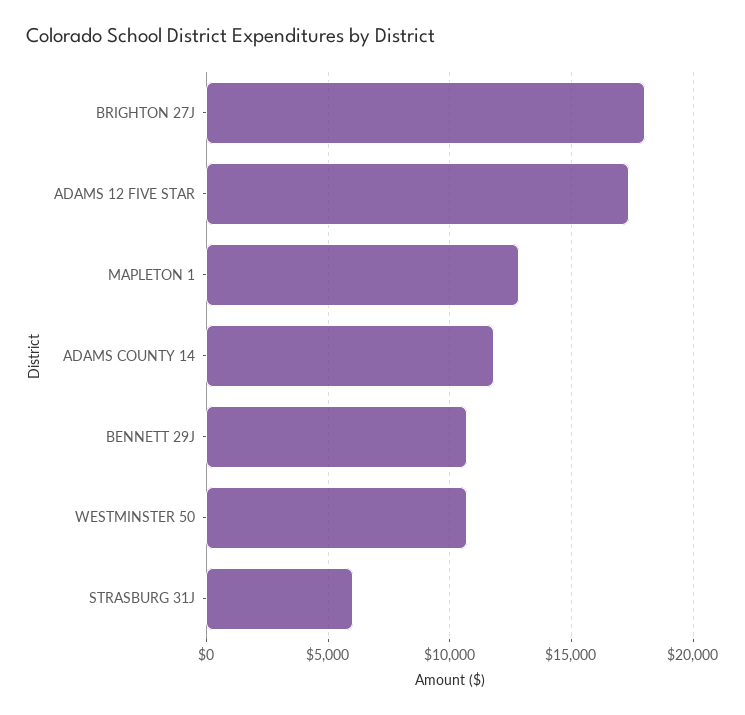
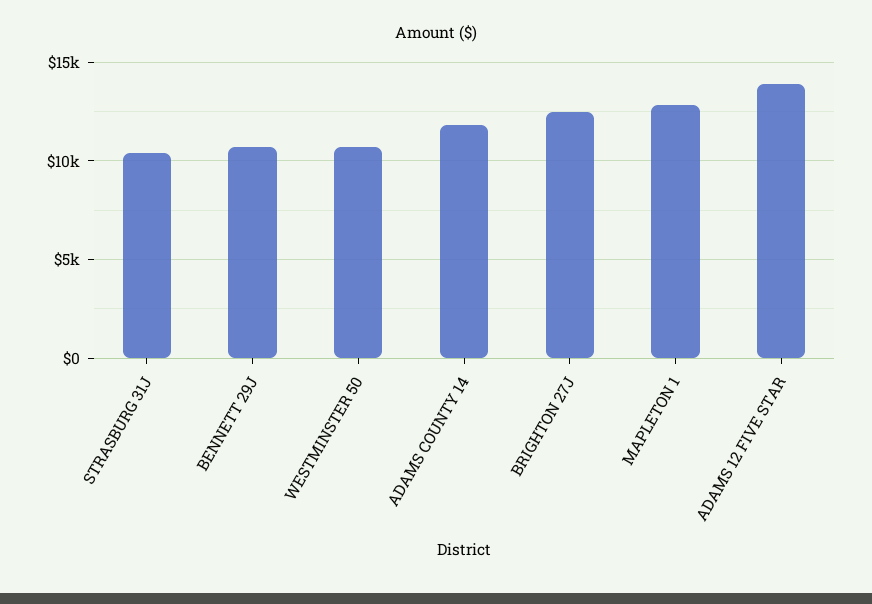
BRIGHTON 27J: 18000 -> 12500
ADAMS 12 FIVE STAR: 17500 -> 14000
STRASBURG 31J: 6000 -> 10500

